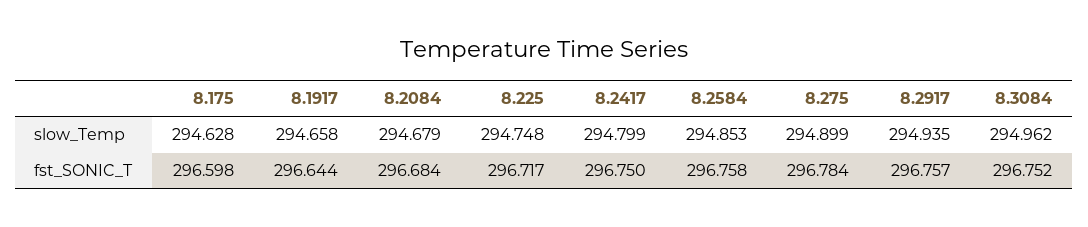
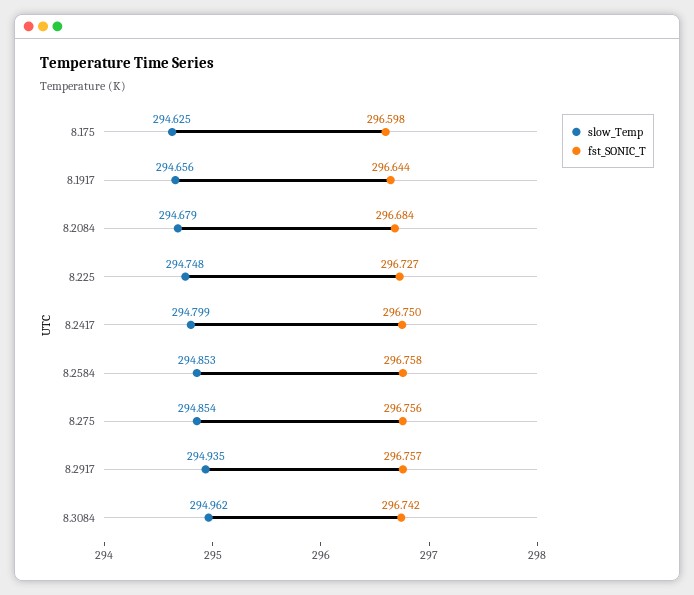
slow_Temp, 8.175: 294.628 -> 294.625
slow_Temp, 8.1917: 294.658 -> 294.656
slow_Temp, 8.275: 294.899 -> 294.854
fst_SONIC_T, 8.225: 296.717 -> 296.727
fst_SONIC_T, 8.275: 296.784 -> 296.756
fst_SONIC_T, 8.3084: 296.752 -> 296.742

